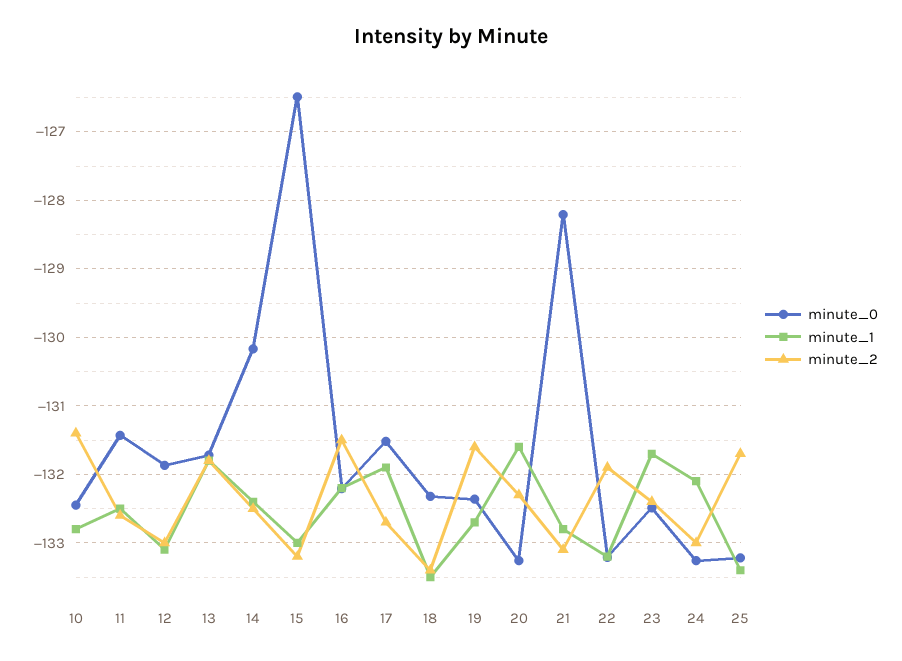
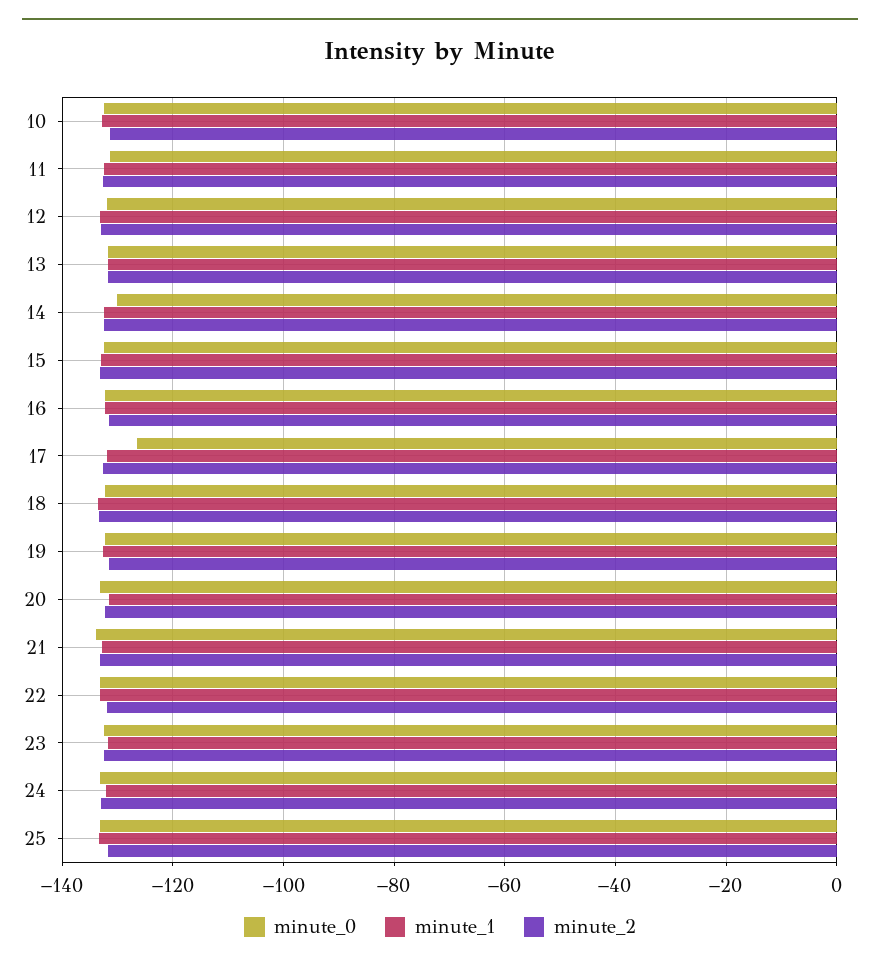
minute_0, 15: -126.5 -> -132
minute_0, 17: -131.5 -> -126
minute_0, 21: -128.2 -> -134

